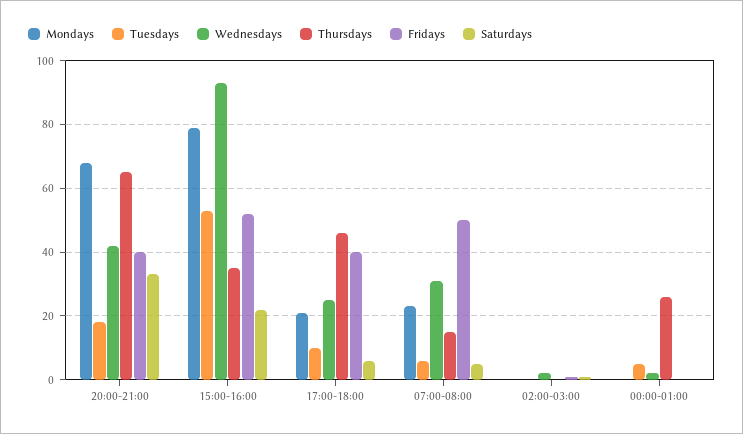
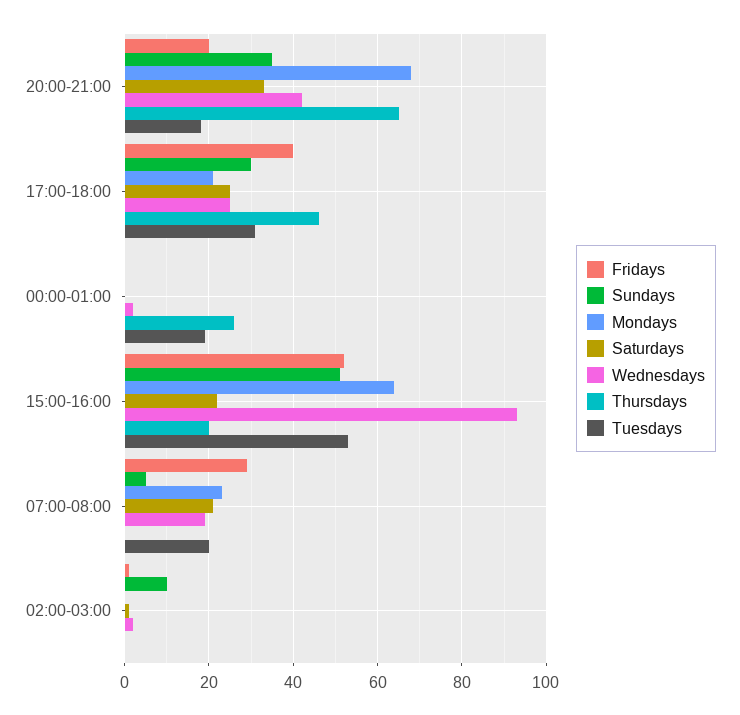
Fridays, 20:00-21:00: 40 -> 20
Mondays, 15:00-16:00: 80 -> 65
Thursdays, 15:00-16:00: 35 -> 20
Tuesdays, 17:00-18:00: 10 -> 30
Saturdays, 17:00-18:00: 5 -> 25
Tuesdays, 07:00-08:00: 5 -> 20
Wednesdays, 07:00-08:00: 30 -> 20
Thursdays, 07:00-08:00: 15 -> 0
Fridays, 07:00-08:00: 50 -> 30
Saturdays, 07:00-08:00: 5 -> 20
Tuesdays, 00:00-01:00: 5 -> 20
Sundays, 20:00-21:00: none -> 35
Sundays, 17:00-18:00: none -> 30
Sundays, 00:00-01:00: none -> 0
Sundays, 15:00-16:00: none -> 50
Sundays, 07:00-08:00: none -> 5
Sundays, 02:00-03:00: none -> 10

